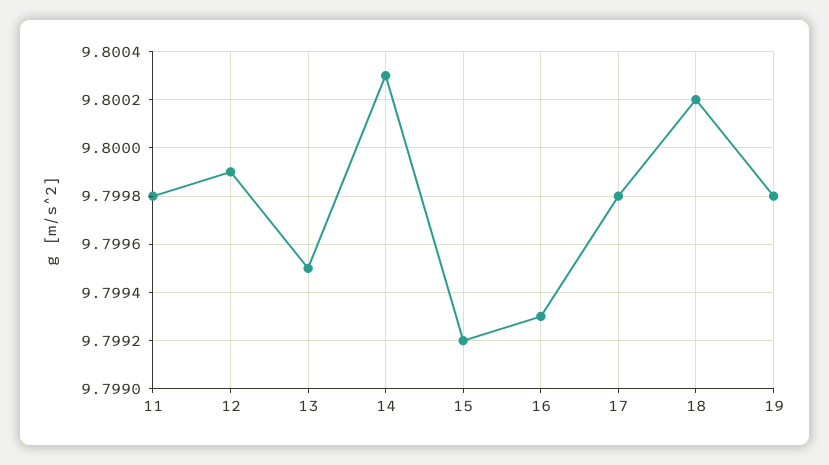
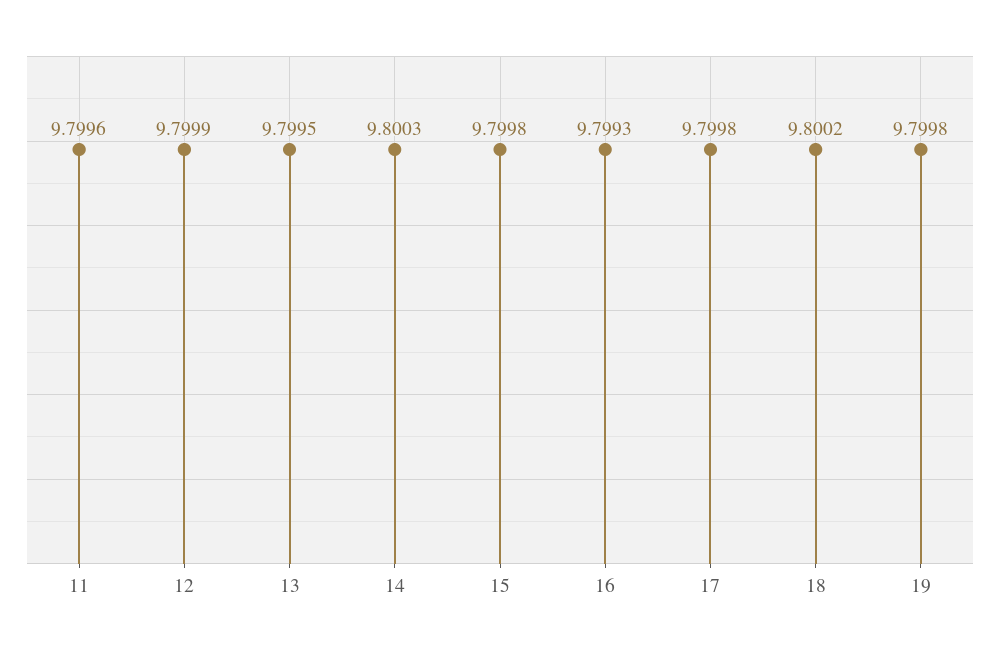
11: 9.7998 -> 9.7996
15: 9.7992 -> 9.7998

